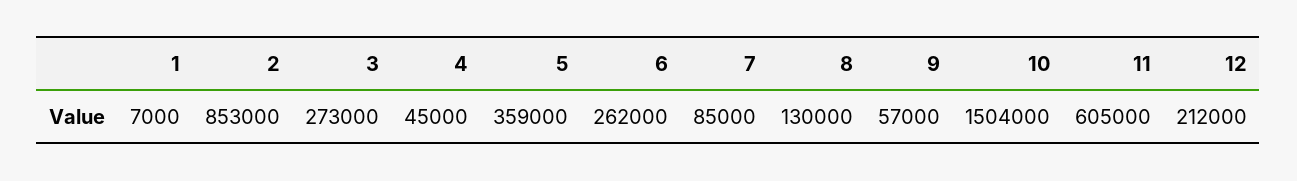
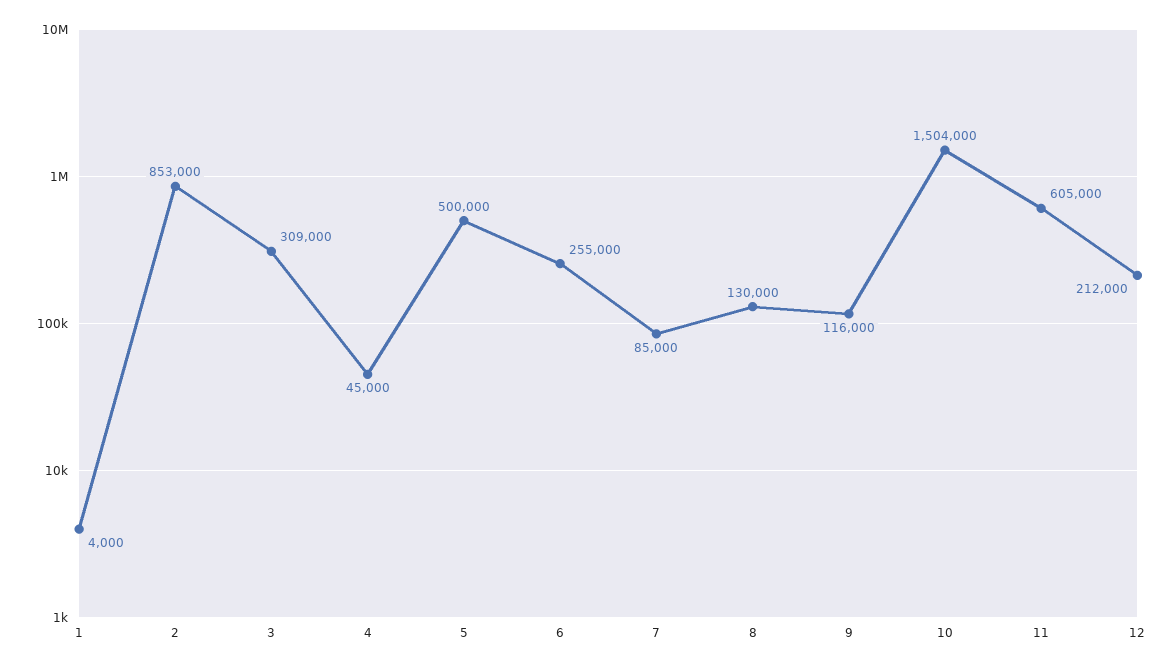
1: 7000 -> 4000
3: 273000 -> 309000
5: 359000 -> 500000
6: 262000 -> 255000
9: 57000 -> 116000

